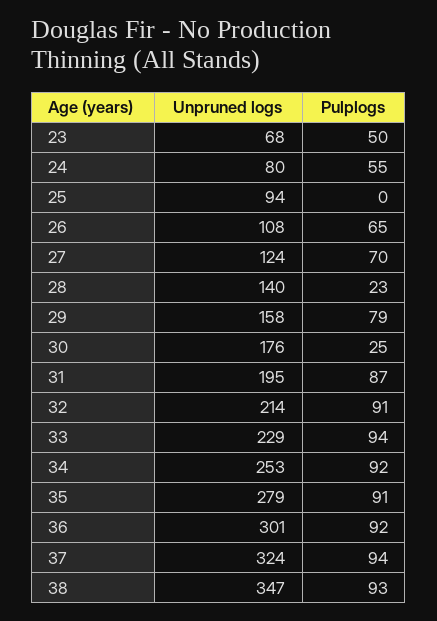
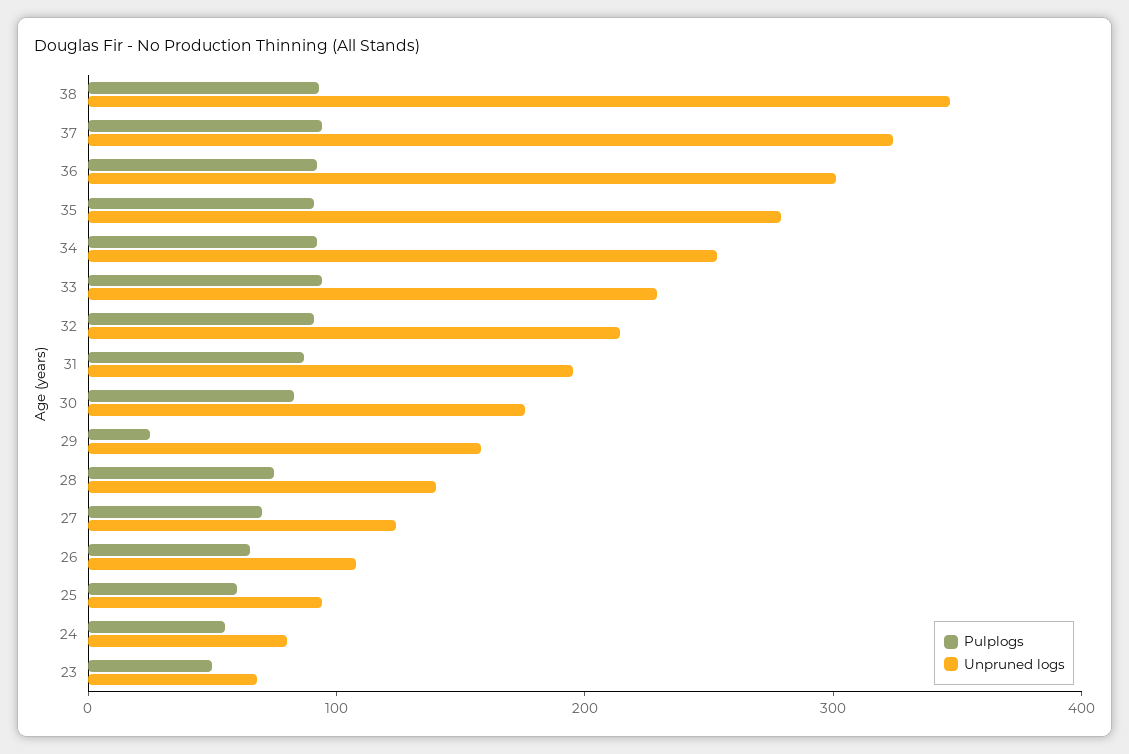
Pulplogs, 25: 0 -> 60
Pulplogs, 28: 23 -> 80
Pulplogs, 29: 79 -> 20
Pulplogs, 30: 25 -> 80

